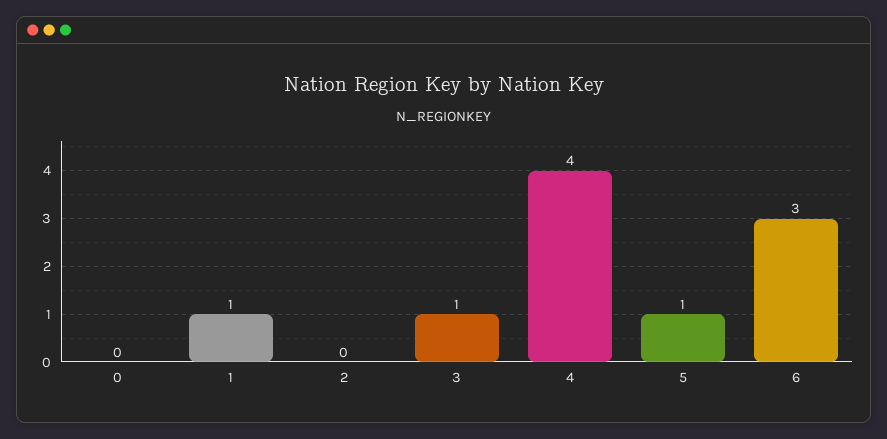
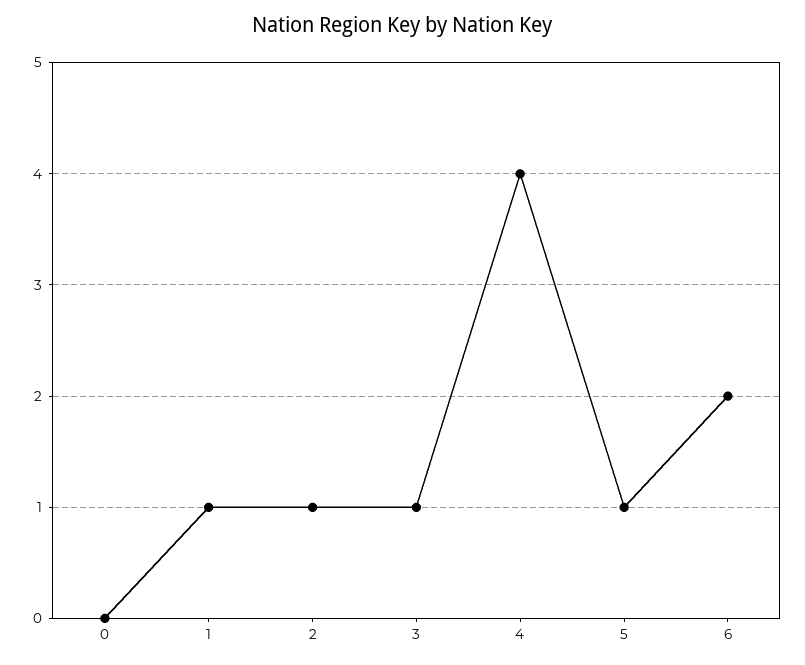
2: 0 -> 1
6: 3 -> 2

